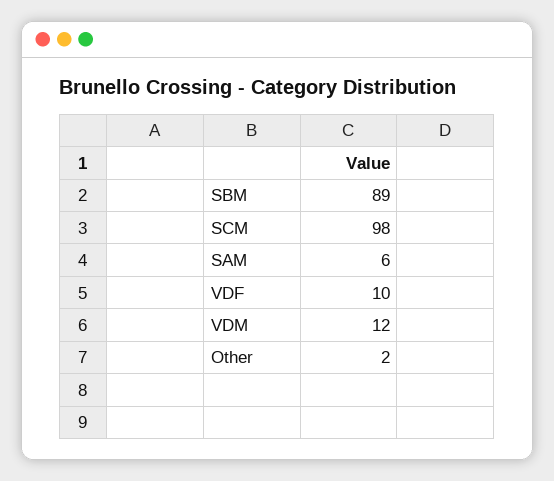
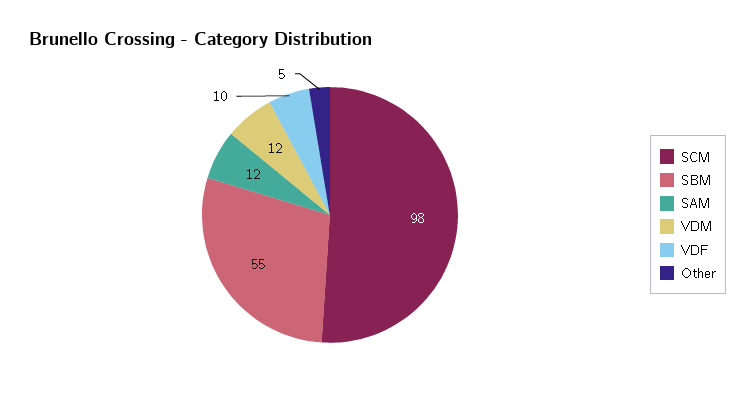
SBM: 89 -> 55
SAM: 6 -> 12
Other: 2 -> 5

